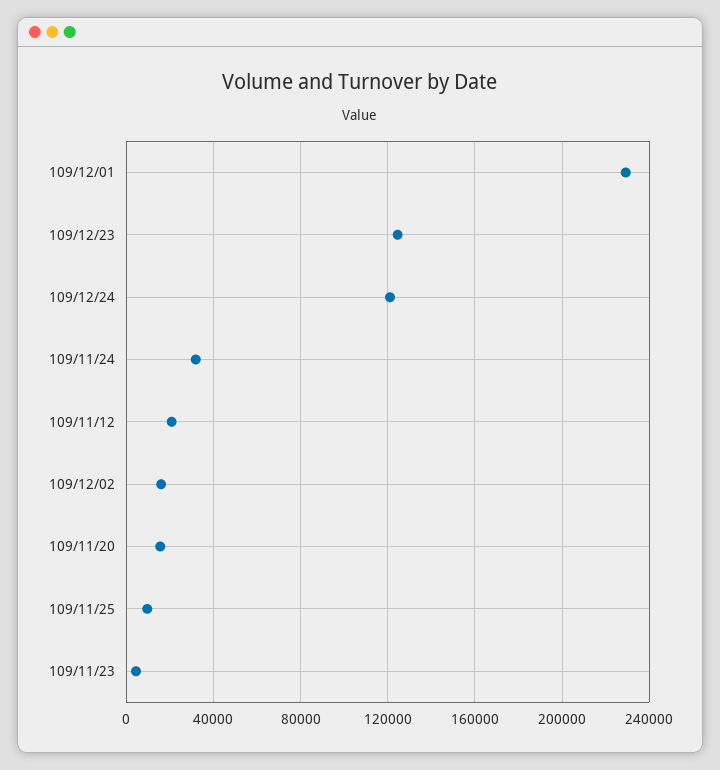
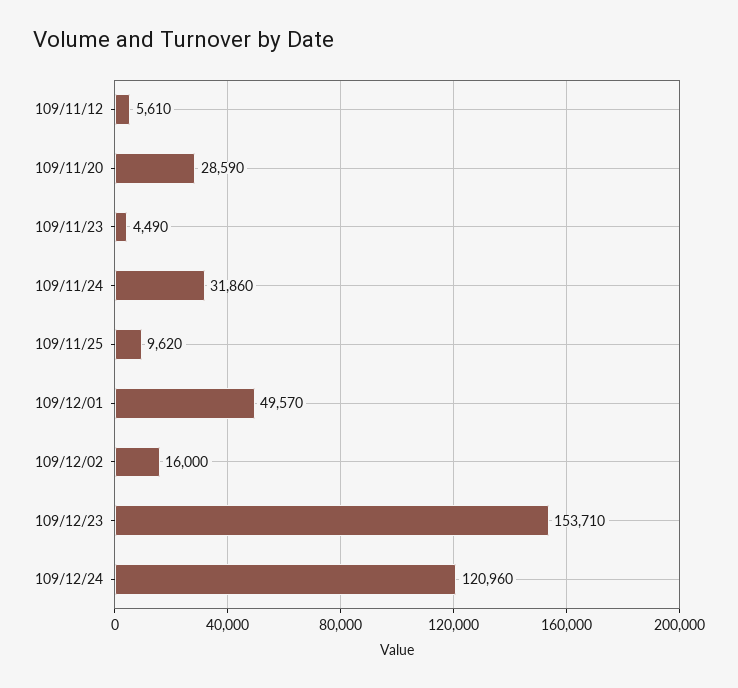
109/12/01: 230000 -> 49570
109/12/23: 125000 -> 153710
109/11/12: 20000 -> 5610
109/11/20: 15000 -> 28590

